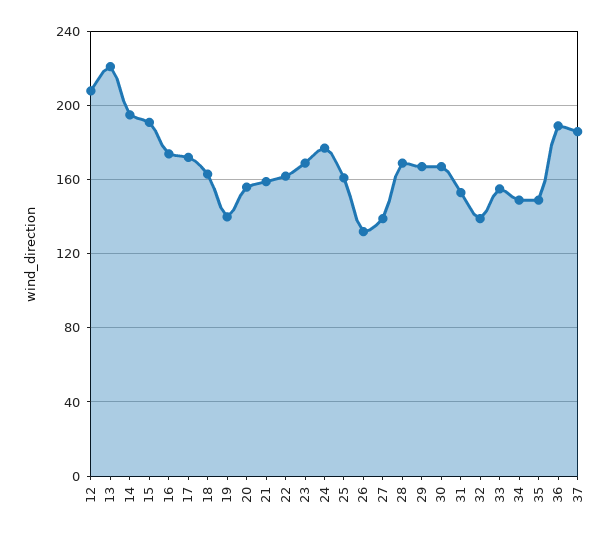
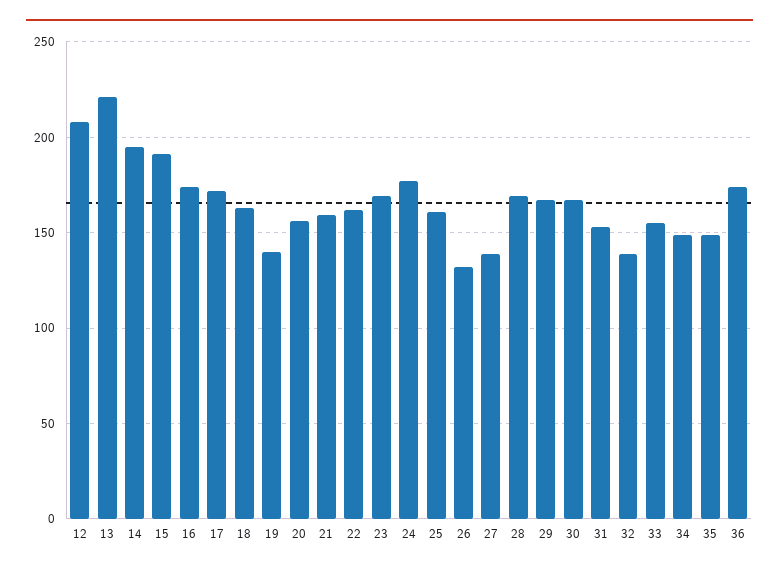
36: 190 -> 175
37: 185 -> none

